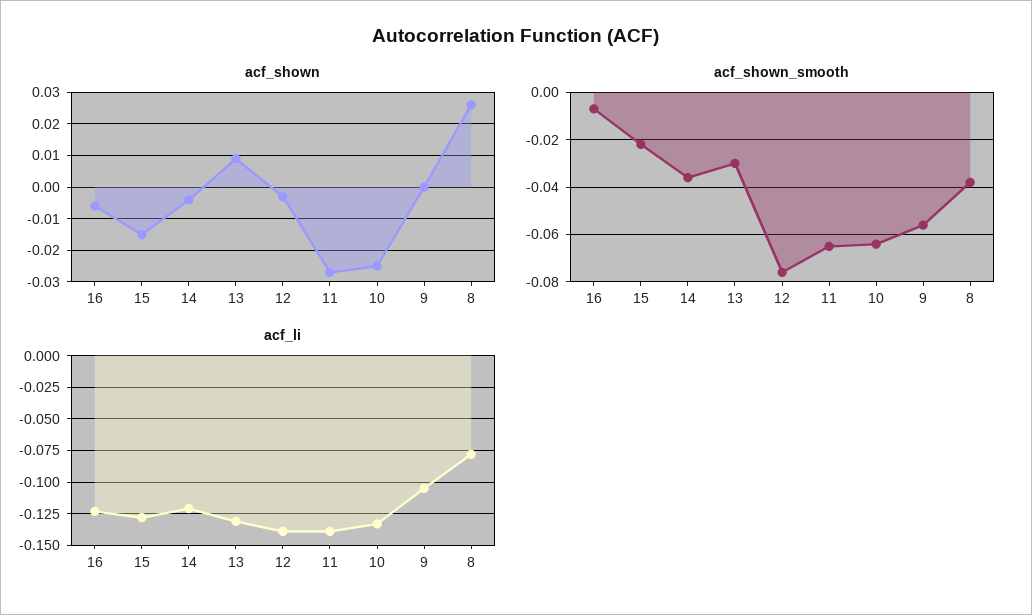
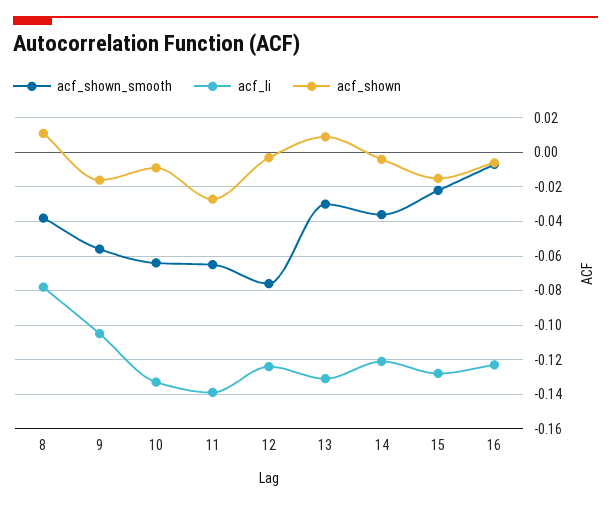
acf_shown, 10: -0.025 -> -0.01
acf_shown, 9: 0 -> -0.015
acf_shown, 8: 0.025 -> 0.01
acf_li, 12: -0.14 -> -0.125

